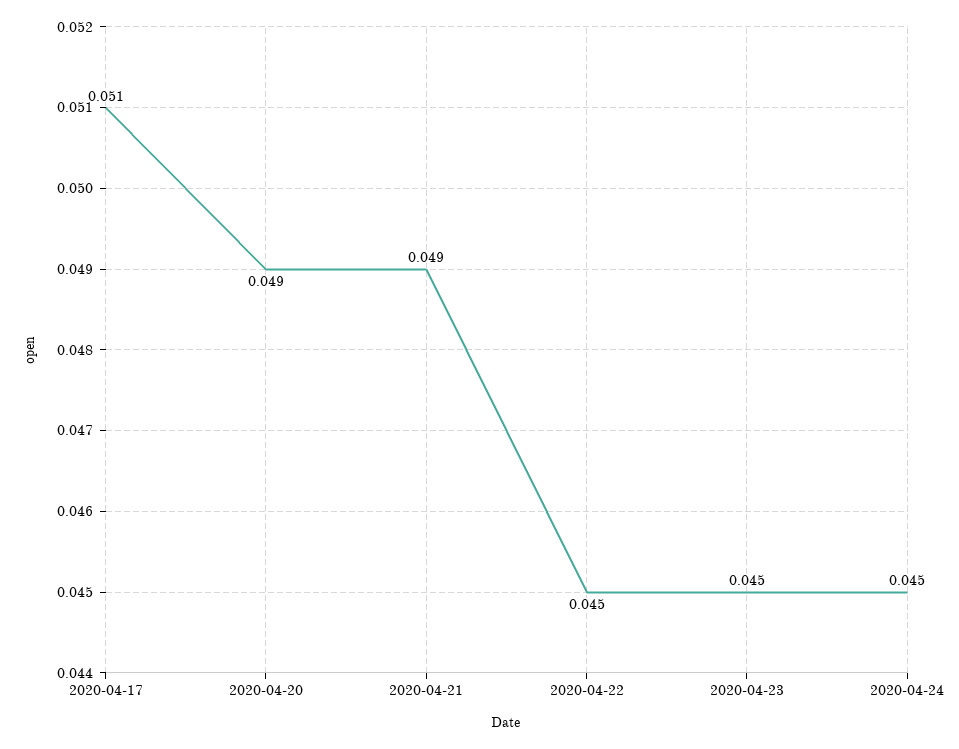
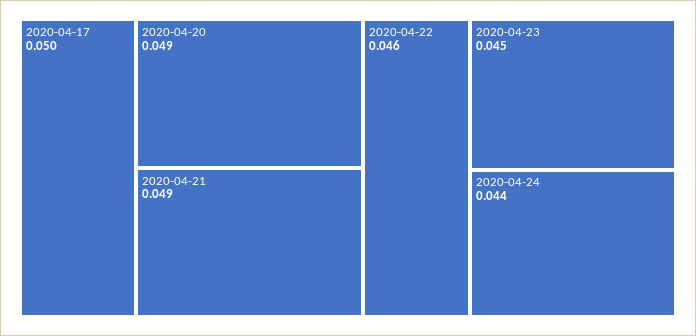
2020-04-17: 0.051 -> 0.05
2020-04-22: 0.045 -> 0.046
2020-04-24: 0.045 -> 0.044

